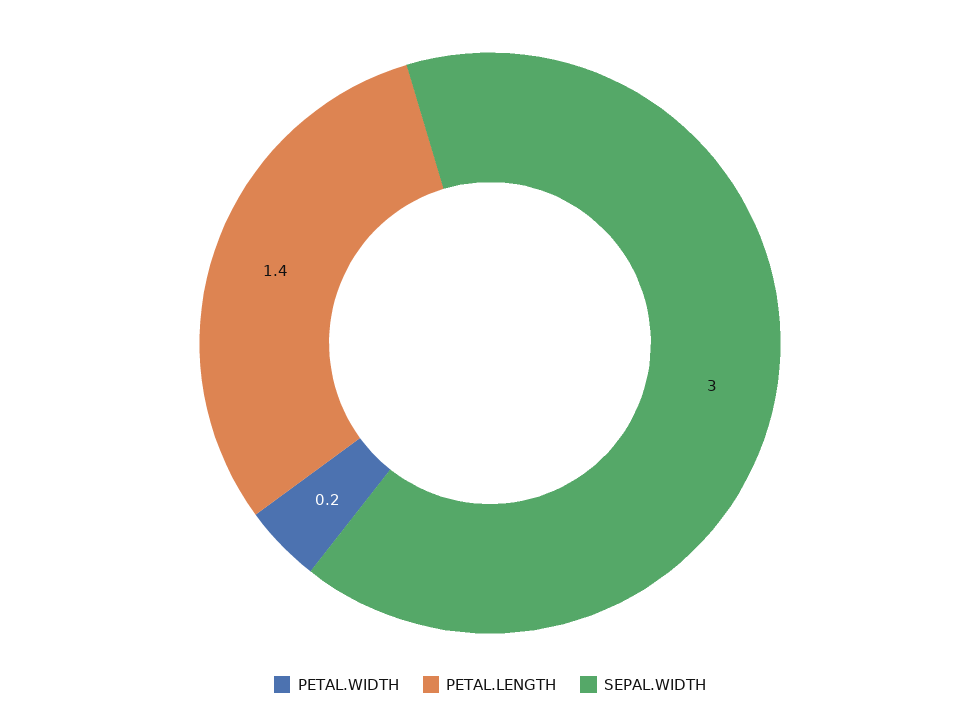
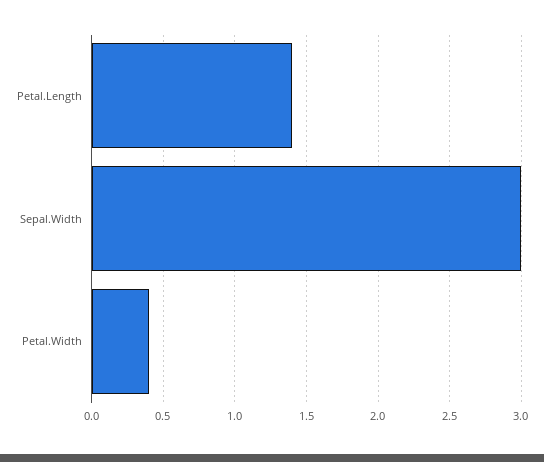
PETAL.WIDTH: 0.2 -> 0.4

